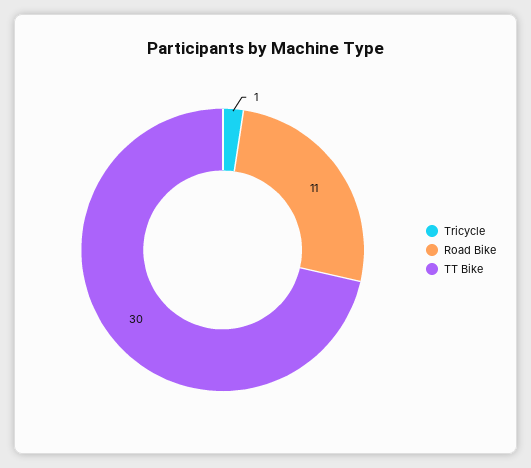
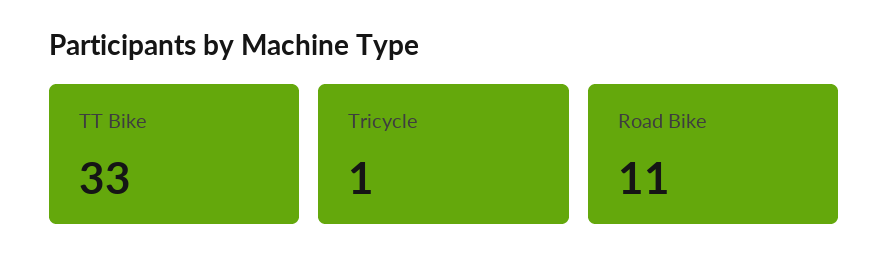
TT Bike: 30 -> 33

